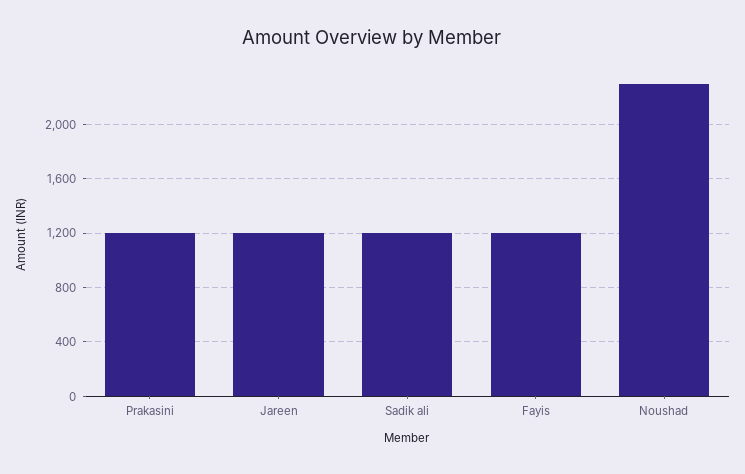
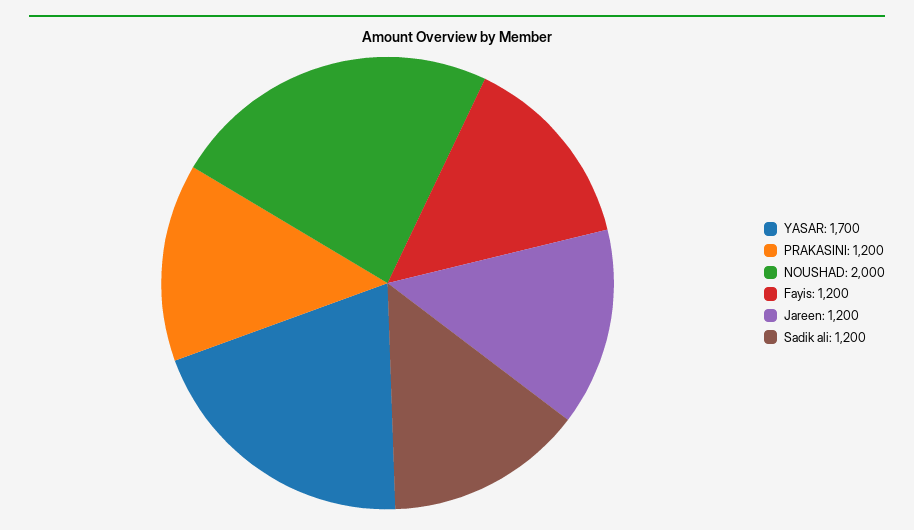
Noushad: 2300 -> 2000
YASAR: none -> 1700

